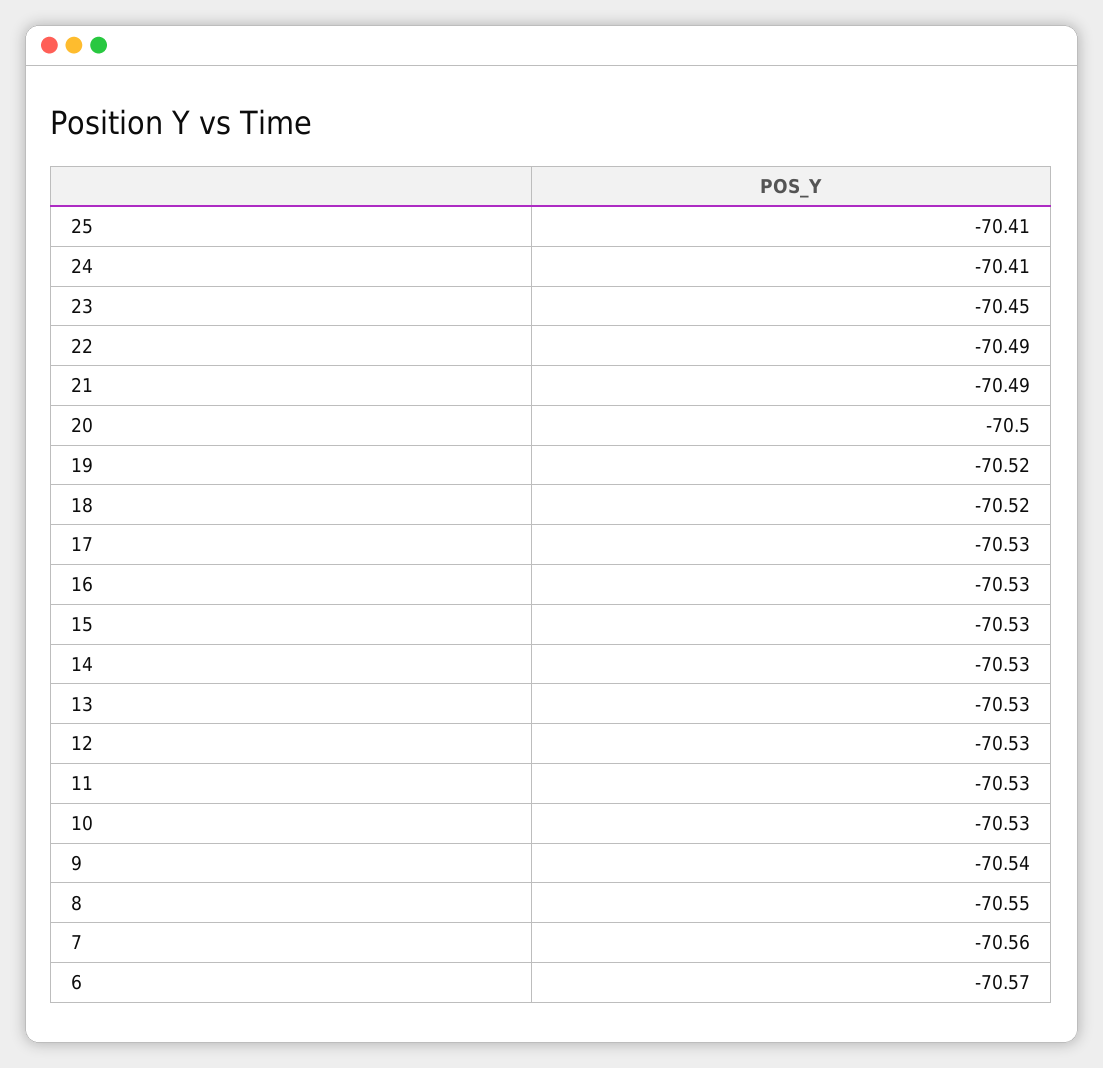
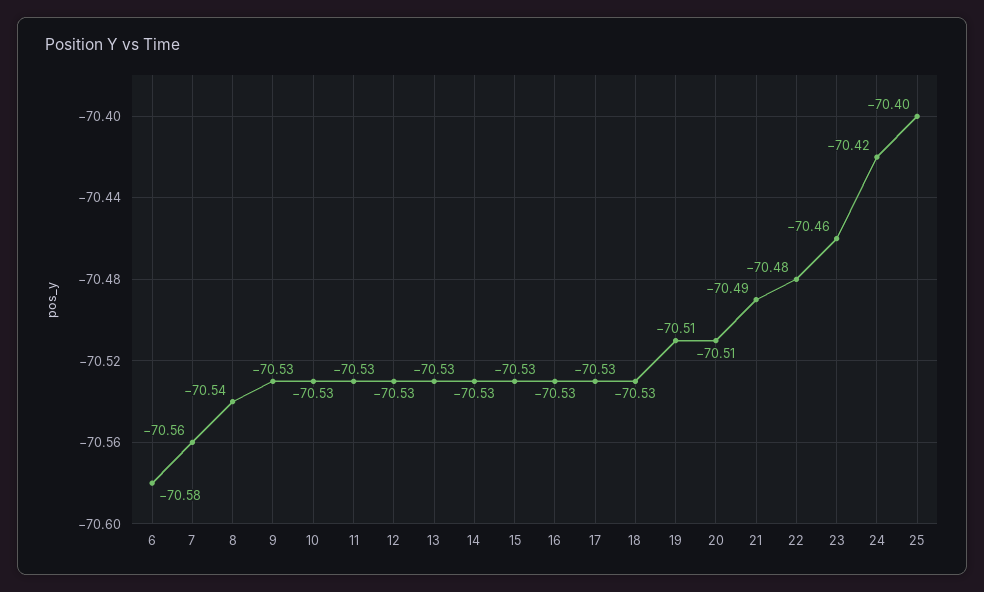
25: -70.41 -> -70.4
24: -70.41 -> -70.42
23: -70.45 -> -70.46
22: -70.49 -> -70.48
20: -70.5 -> -70.51
19: -70.52 -> -70.51
18: -70.52 -> -70.53
9: -70.54 -> -70.53
8: -70.55 -> -70.54
6: -70.57 -> -70.58

